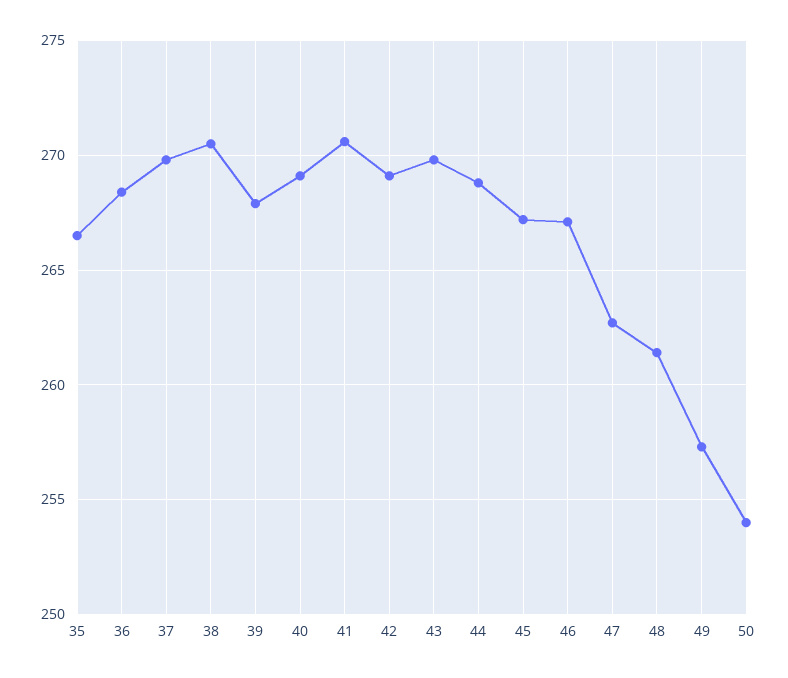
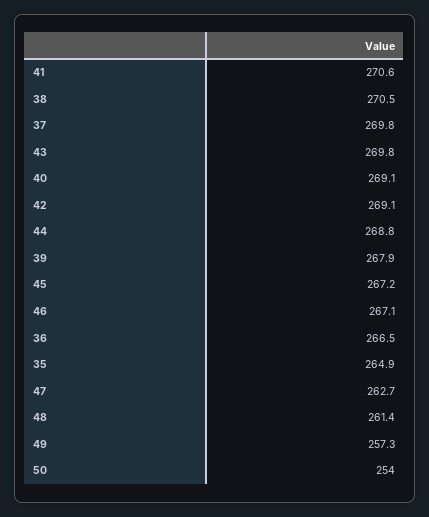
35: 266.5 -> 264.9
36: 268.5 -> 266.5

